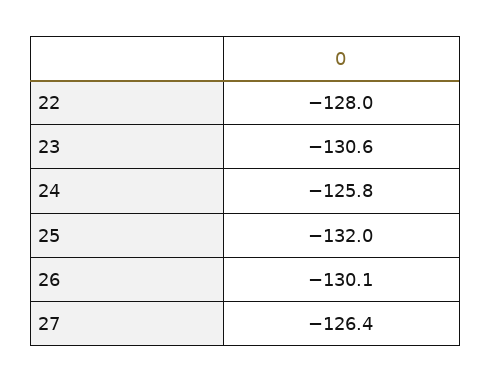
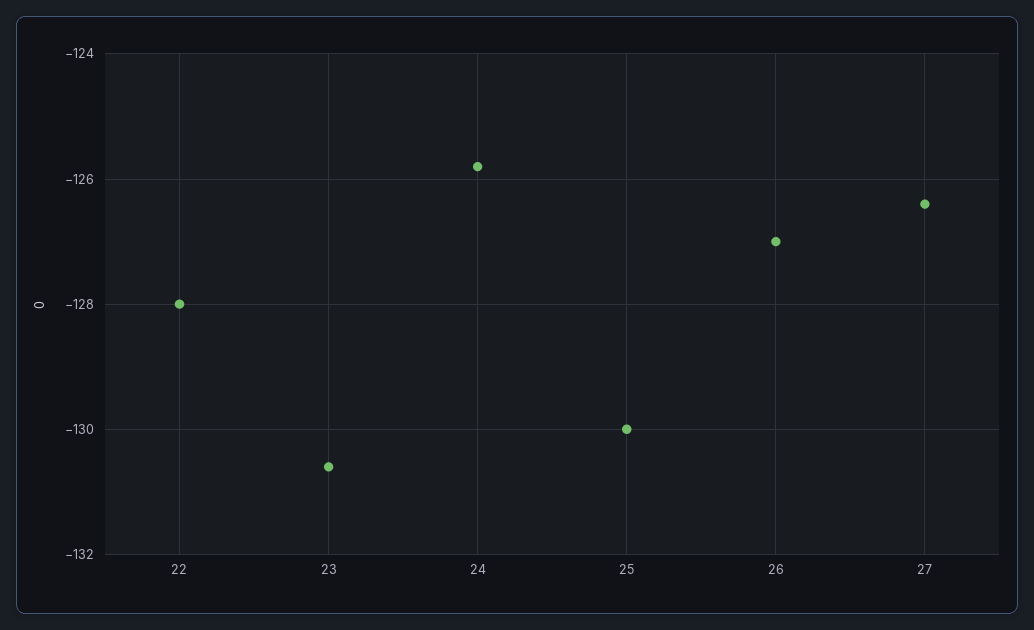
25: -132 -> -130
26: -130.1 -> -127

